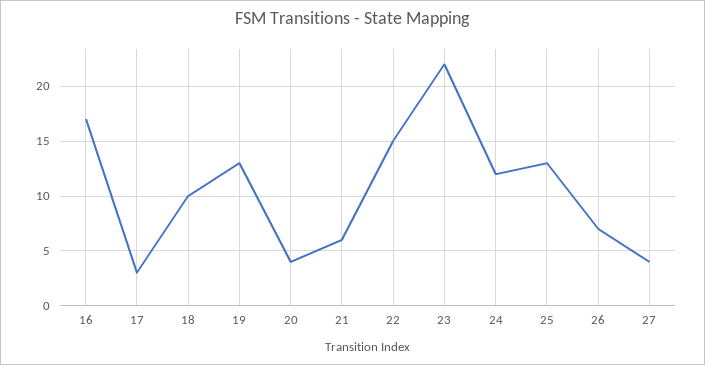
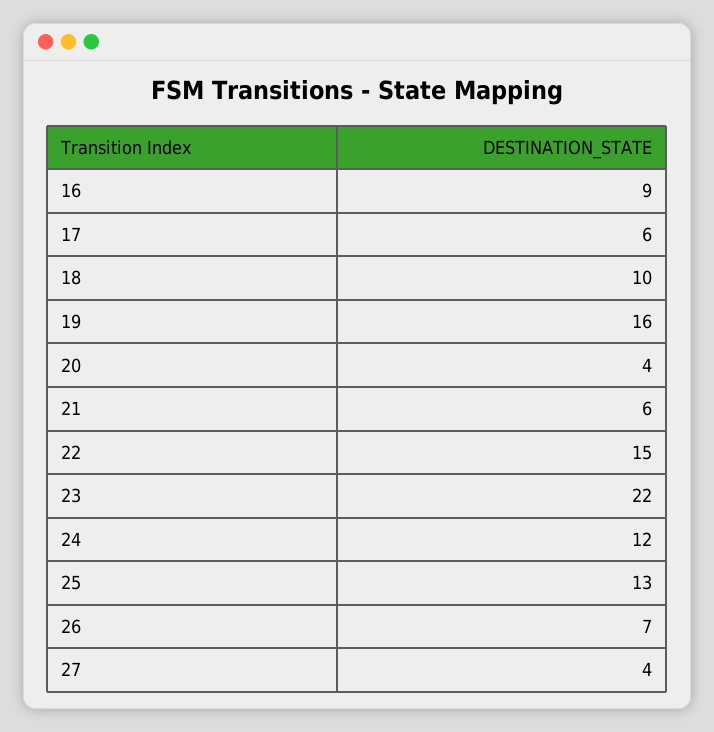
16: 17 -> 9
17: 3 -> 6
19: 13 -> 16

